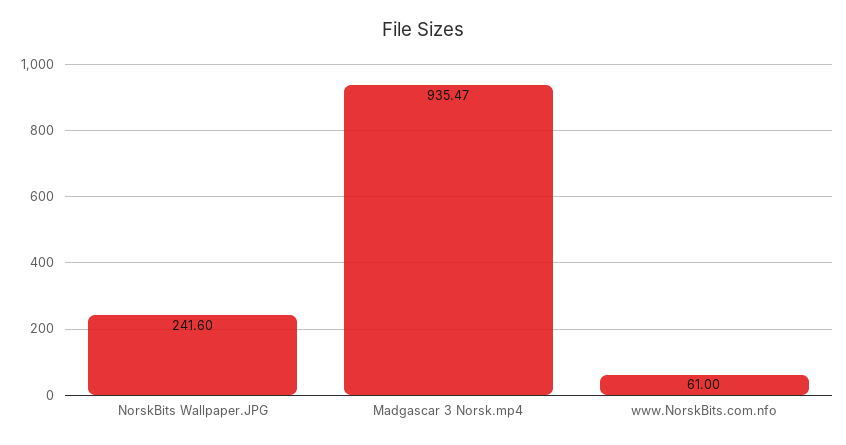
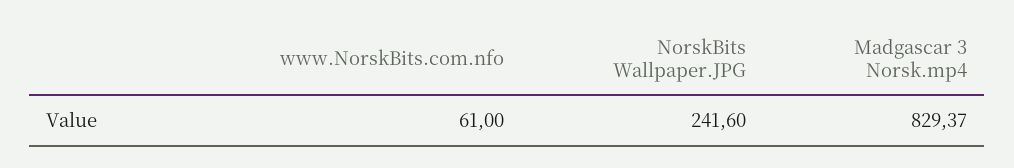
Madgascar 3 Norsk.mp4: 935.47 -> 829.37

